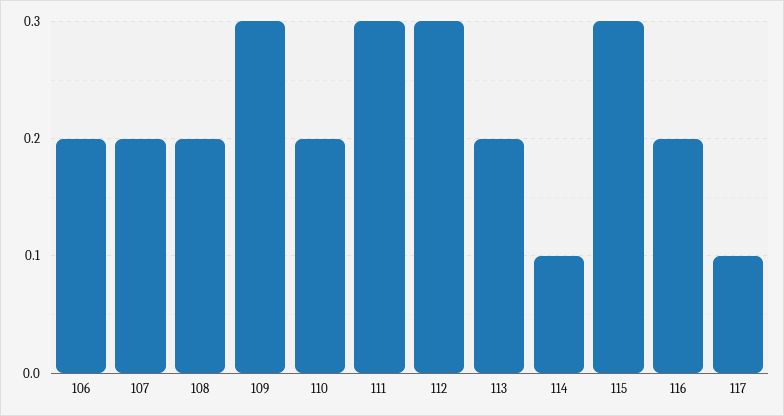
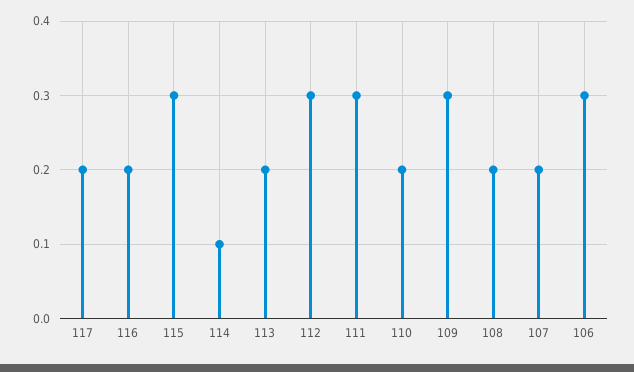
106: 0.2 -> 0.3
117: 0.1 -> 0.2

